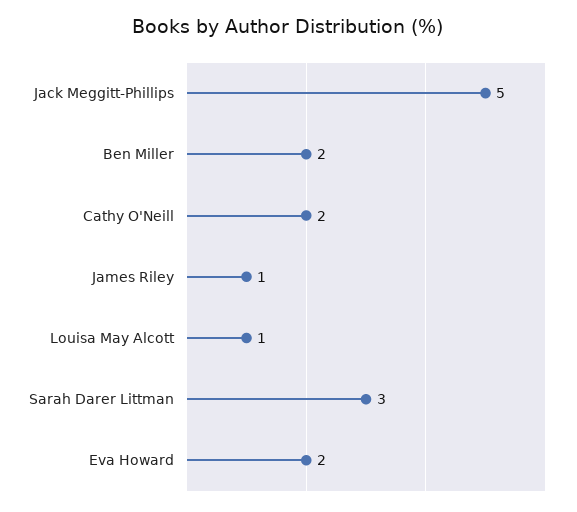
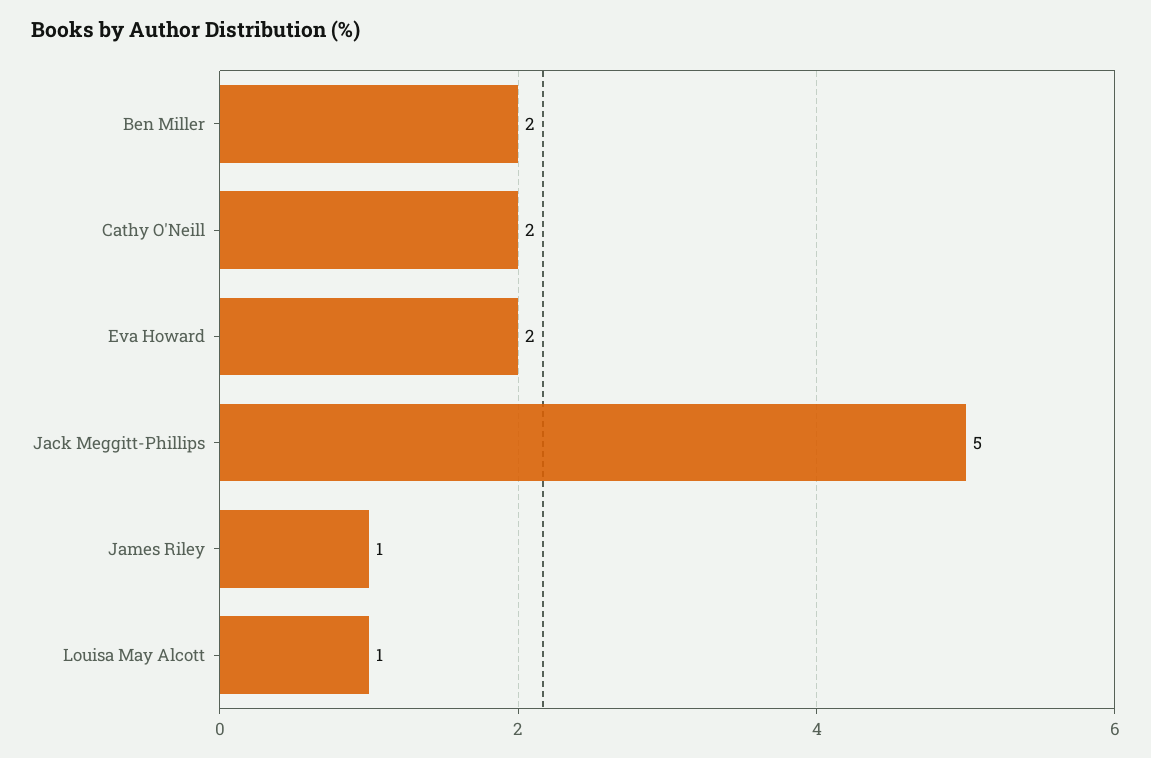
Sarah Darer Littman: 3 -> none

